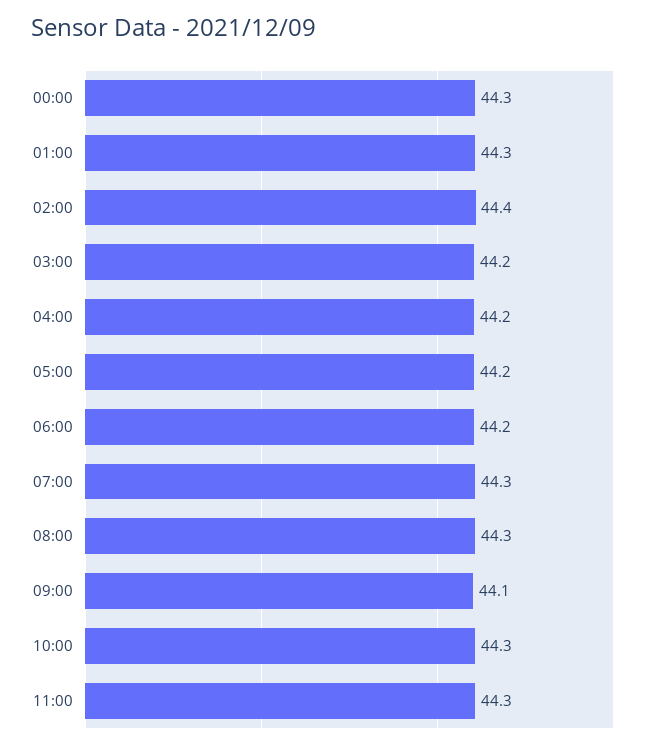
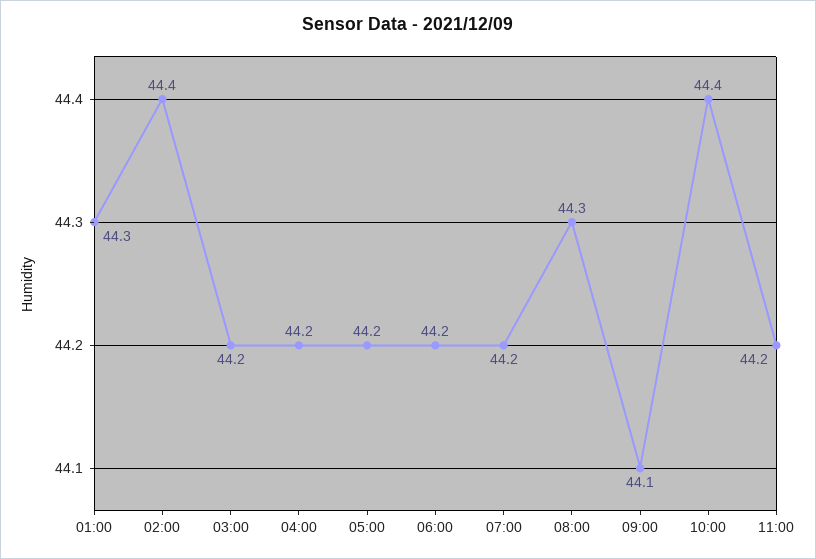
00:00: 44.3 -> none
07:00: 44.3 -> 44.2
10:00: 44.3 -> 44.4
11:00: 44.3 -> 44.2

